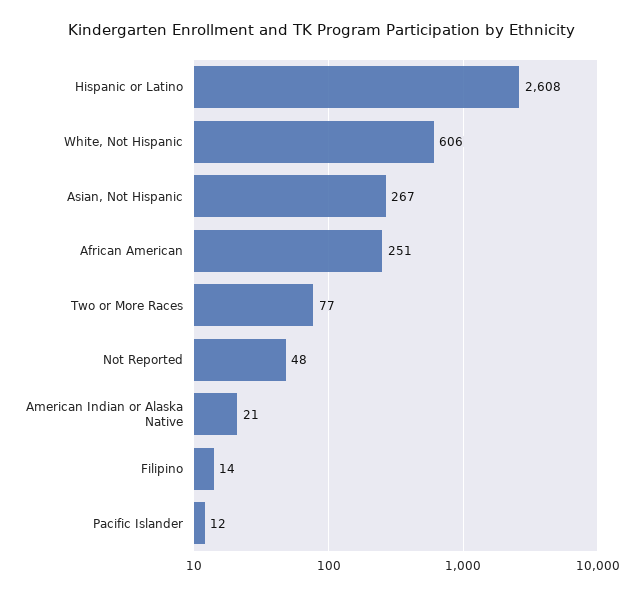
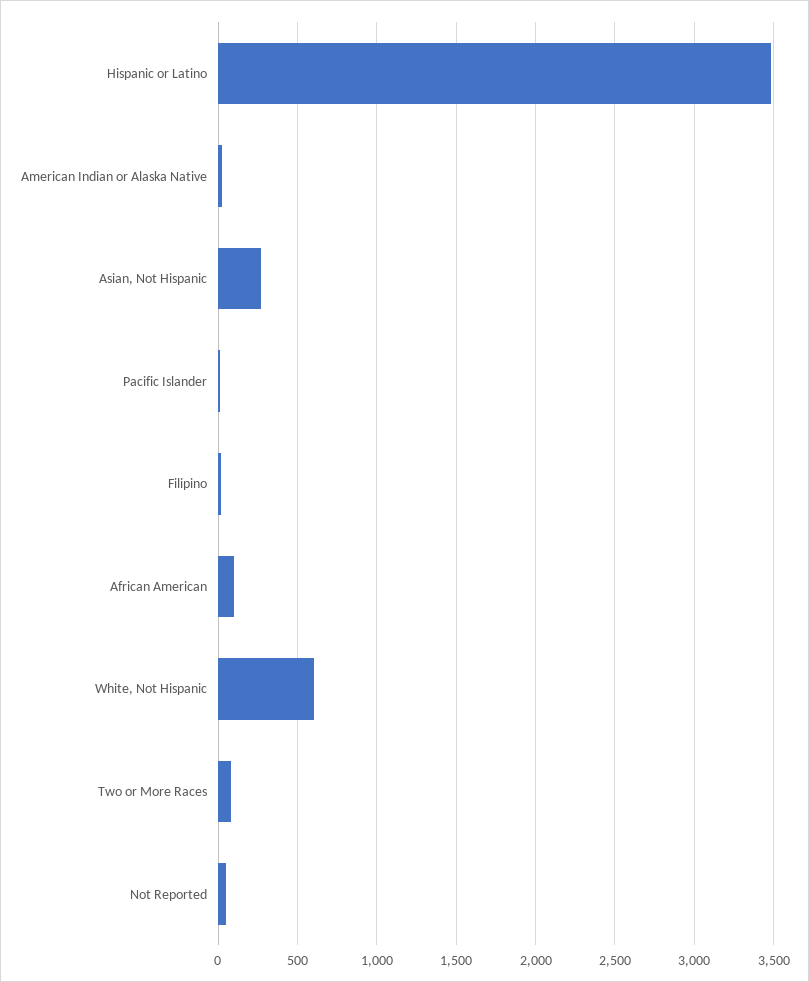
Hispanic or Latino: 2608 -> 3500
African American: 251 -> 100

